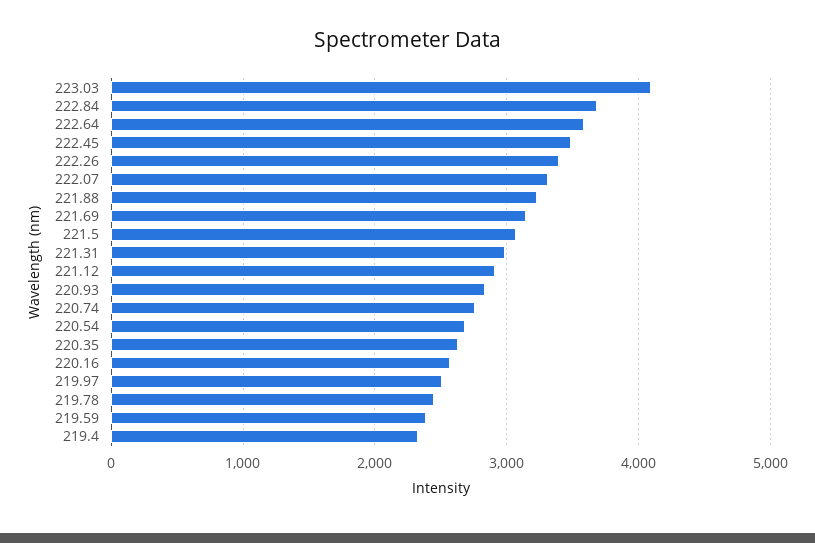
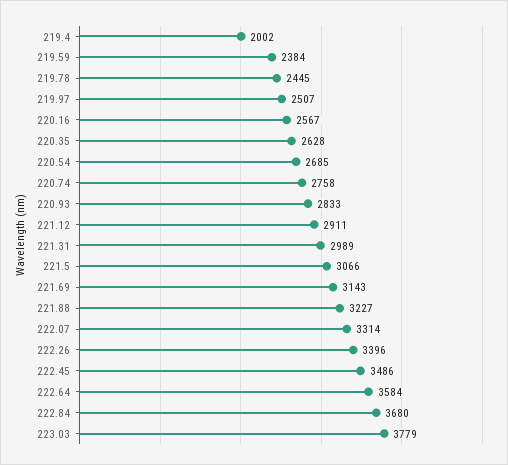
223.03: 4100 -> 3779
219.4: 2300 -> 2002

